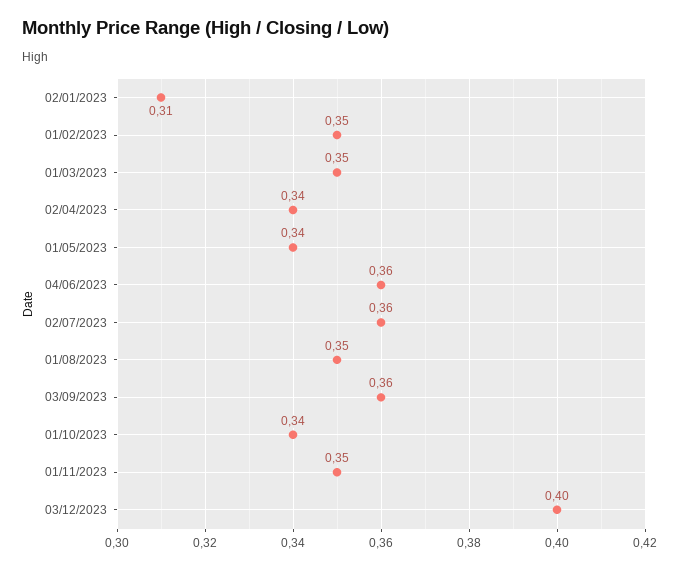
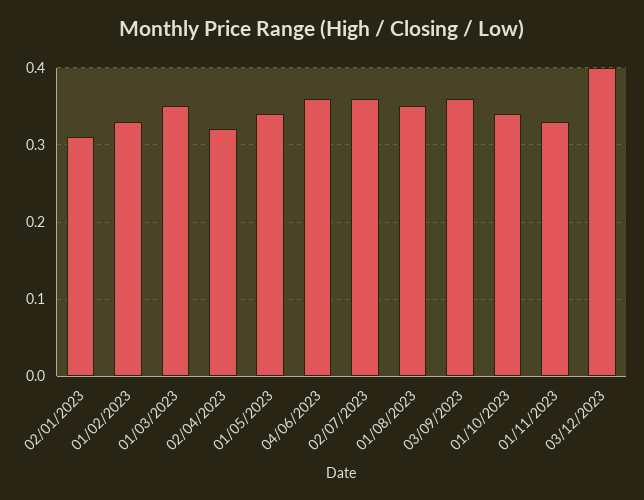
01/02/2023: 0.35 -> 0.33
02/04/2023: 0.34 -> 0.32
01/11/2023: 0.35 -> 0.33

